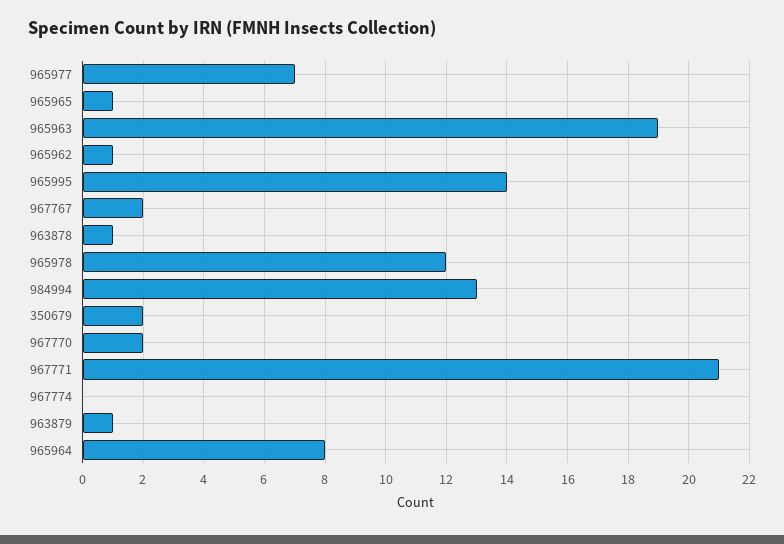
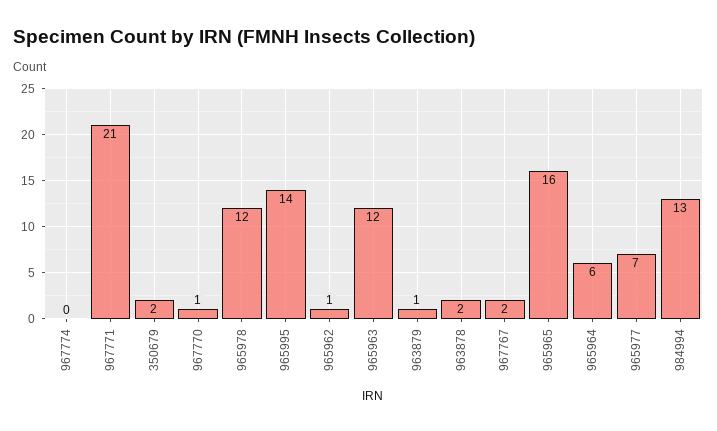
965965: 1 -> 16
965963: 19 -> 12
963878: 1 -> 2
967770: 2 -> 1
965964: 8 -> 6

